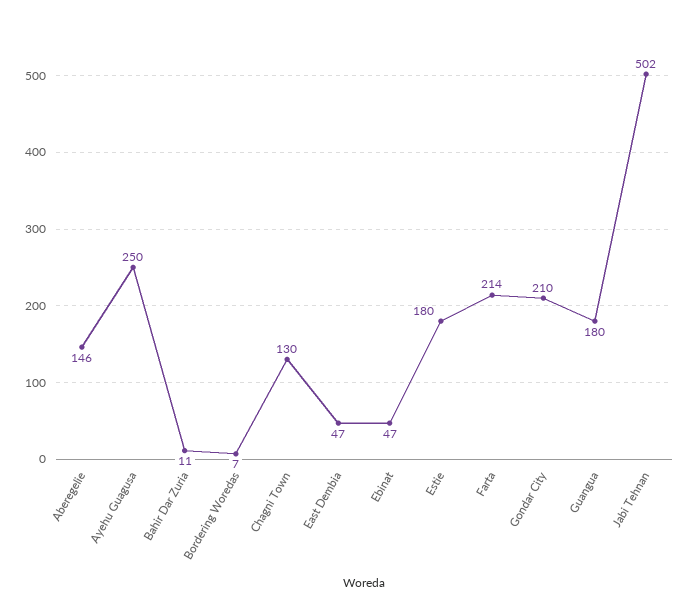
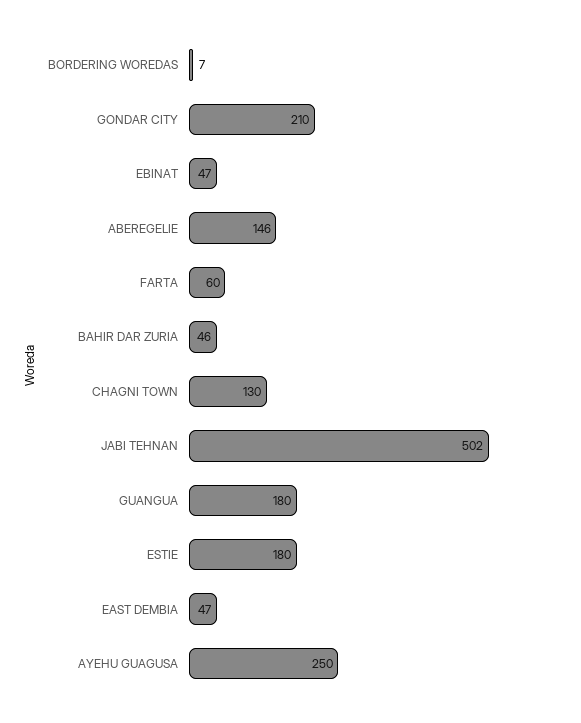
Bahir Dar Zuria: 11 -> 46
Farta: 214 -> 60

